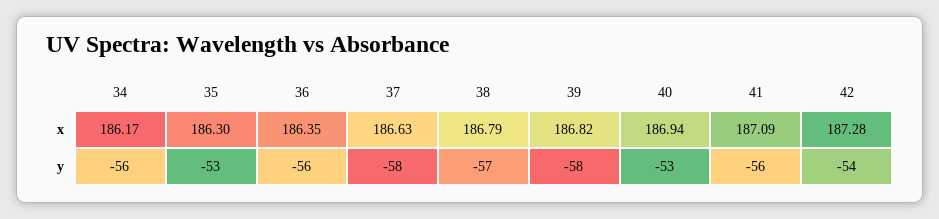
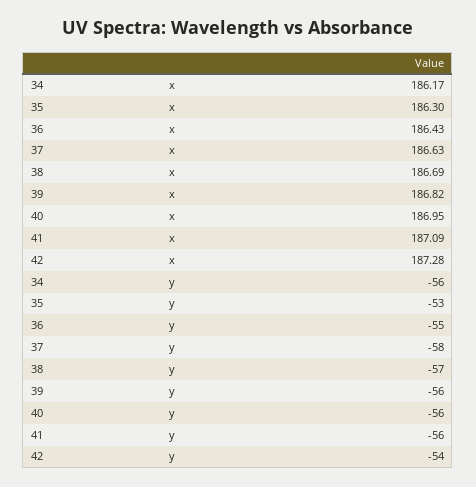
36, x: 186.35 -> 186.43
38, x: 186.79 -> 186.69
40, x: 186.94 -> 186.95
36, y: -56 -> -55
39, y: -58 -> -56
40, y: -53 -> -56

